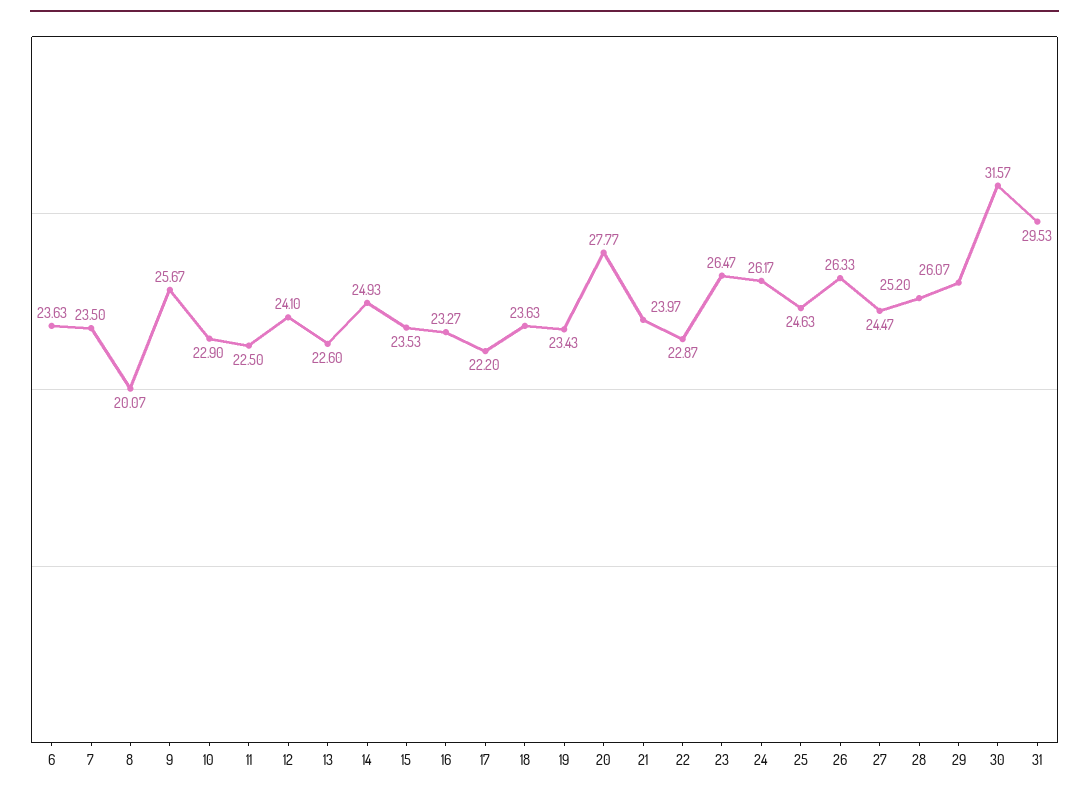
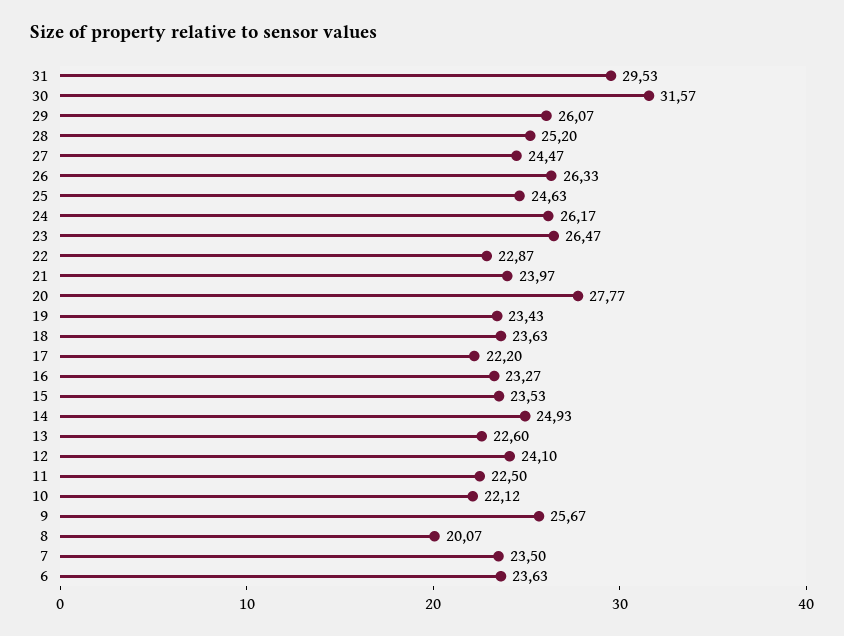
10: 22.9 -> 22.12

